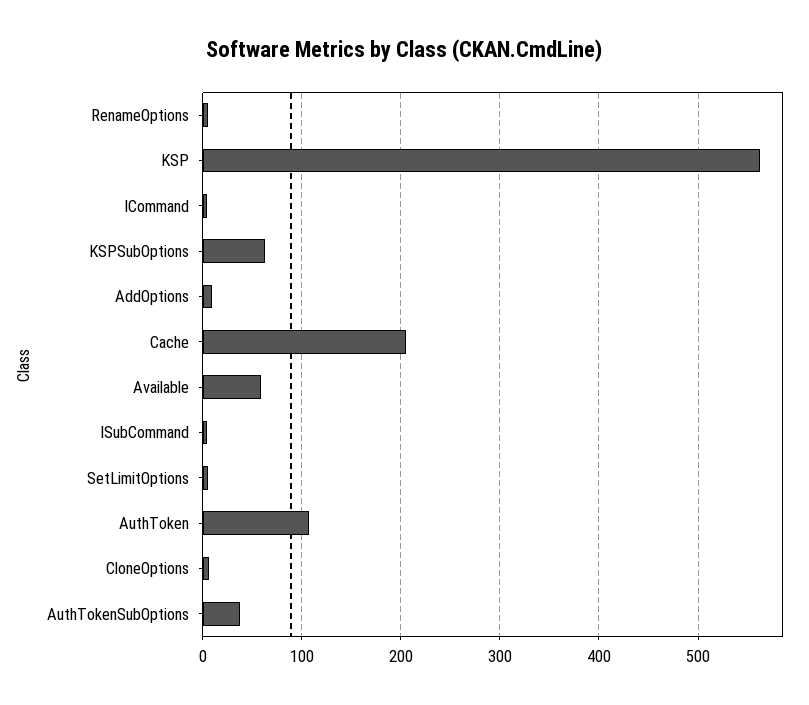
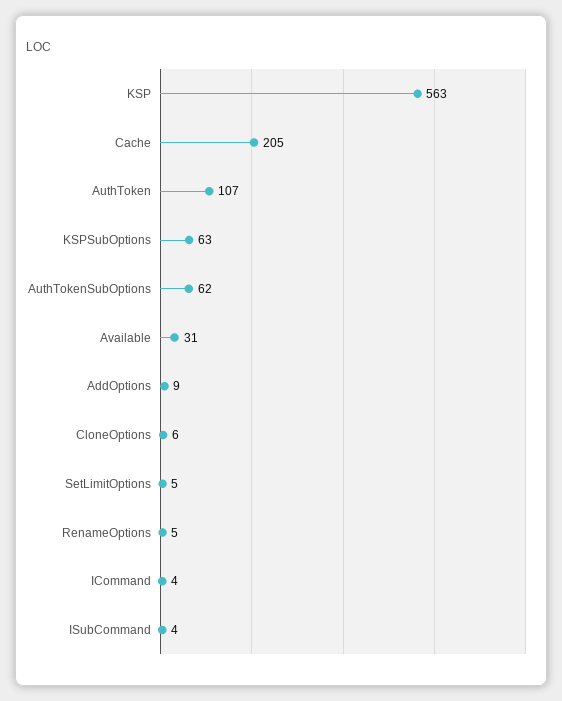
Available: 60 -> 31
AuthTokenSubOptions: 40 -> 62

